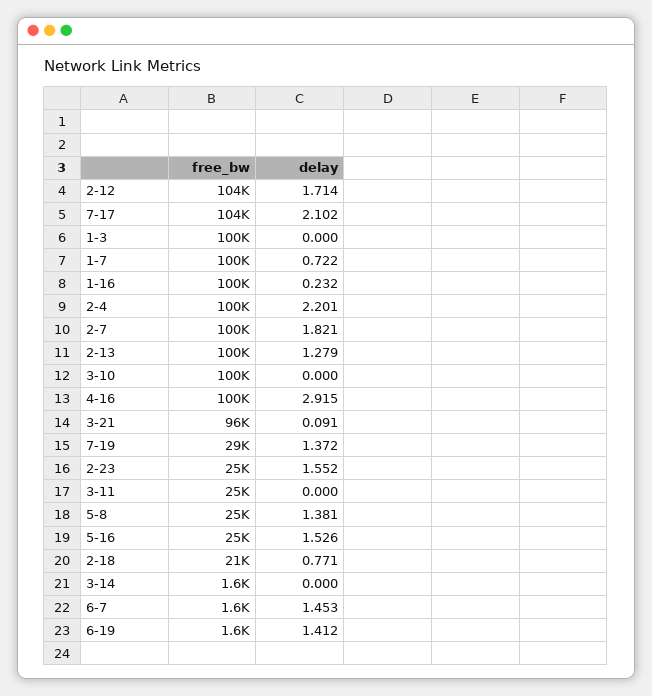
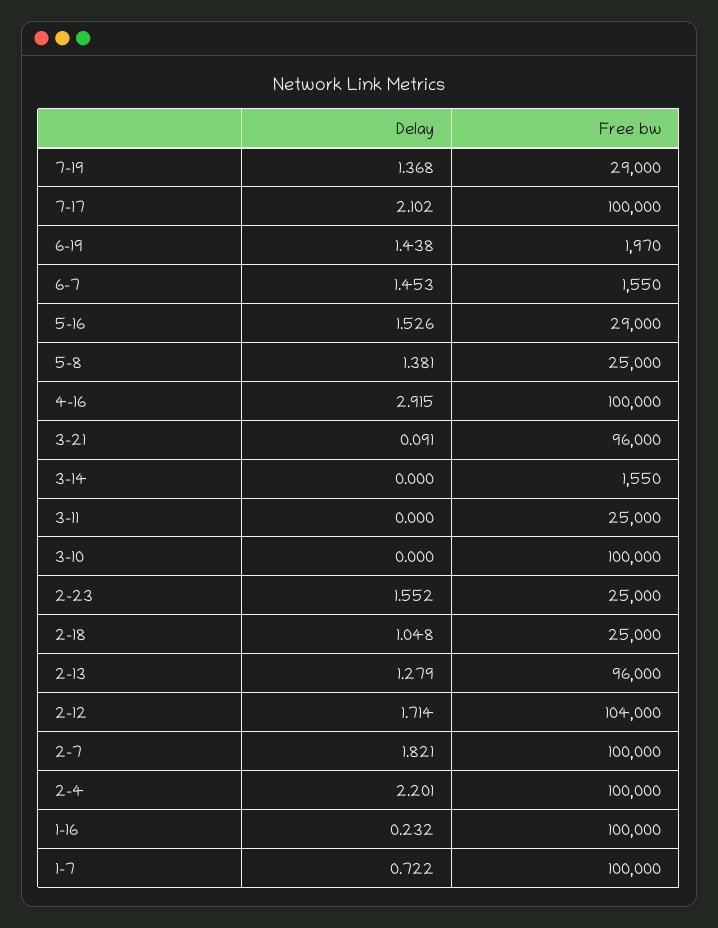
free_bw, 7-17: 104000 -> 100000
free_bw, 1-3: 100000 -> none
delay, 1-3: 0 -> none
free_bw, 2-13: 100000 -> 96000
delay, 7-19: 1.372 -> 1.368
free_bw, 5-16: 25000 -> 29000
free_bw, 2-18: 21000 -> 25000
delay, 2-18: 0.771 -> 1.048
free_bw, 6-19: 1600 -> 1970
delay, 6-19: 1.412 -> 1.438

